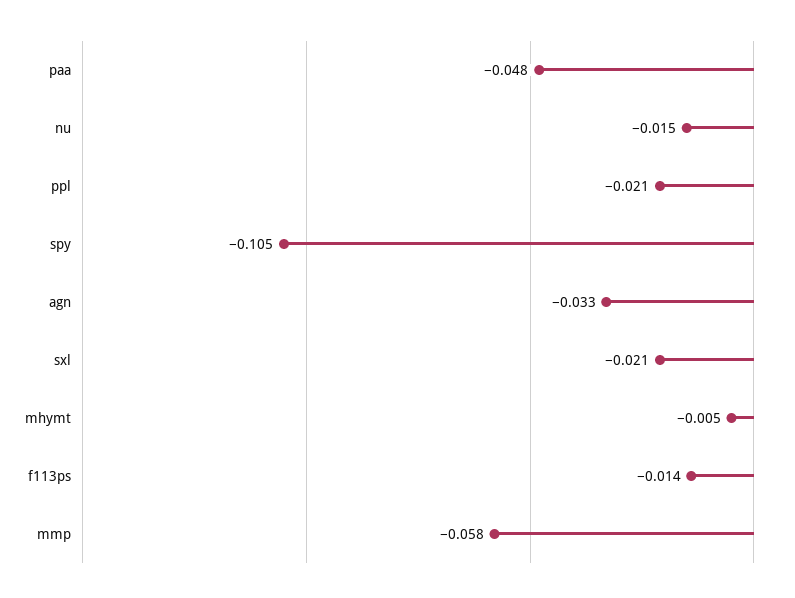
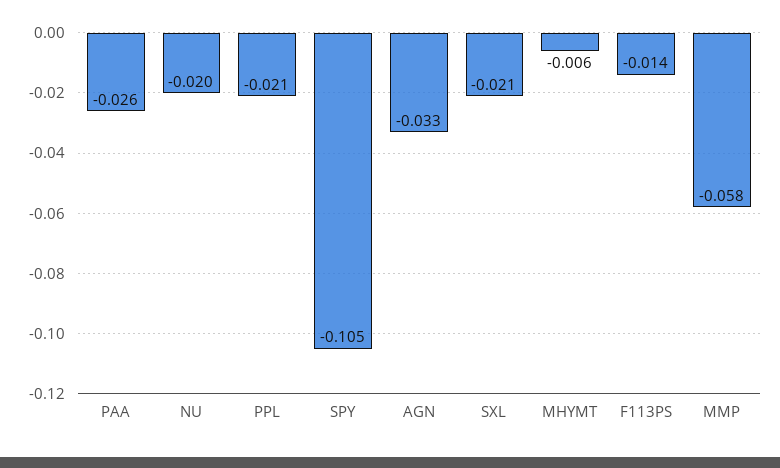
paa: -0.048 -> -0.026
nu: -0.015 -> -0.02
mhymt: -0.005 -> -0.006

